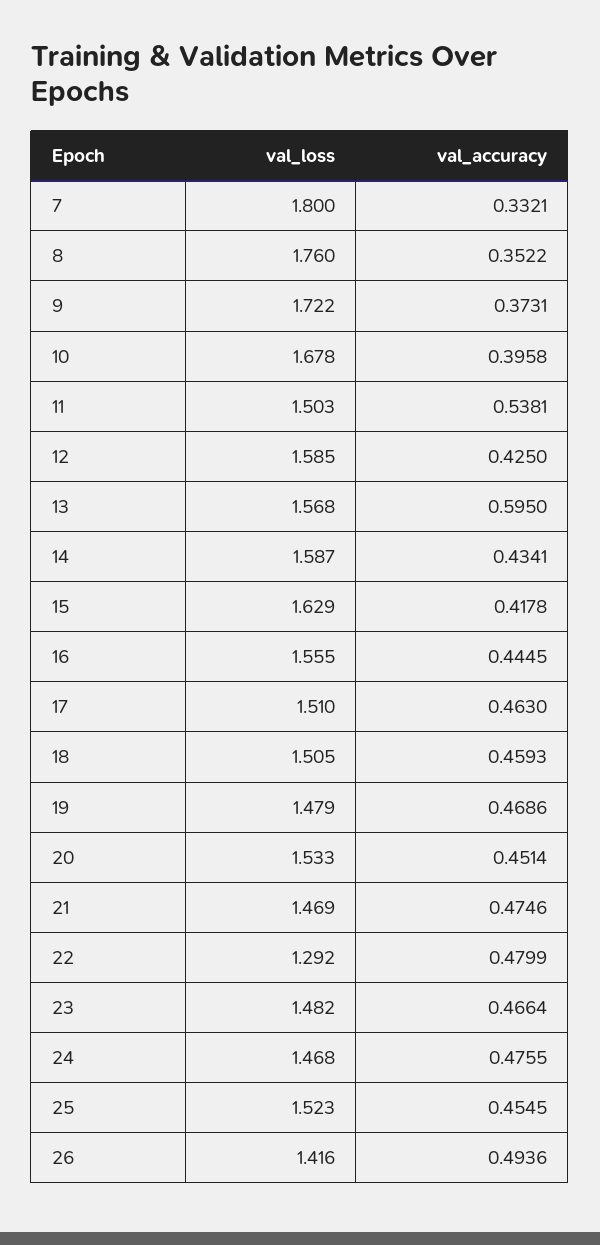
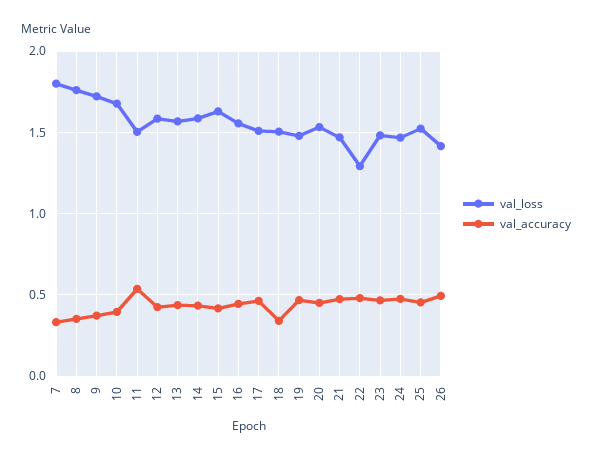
val_accuracy, 13: 0.595 -> 0.45
val_accuracy, 18: 0.4593 -> 0.35

